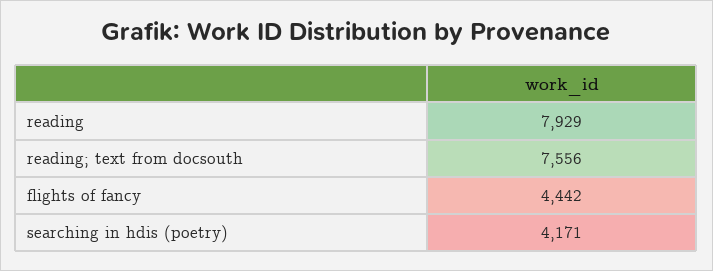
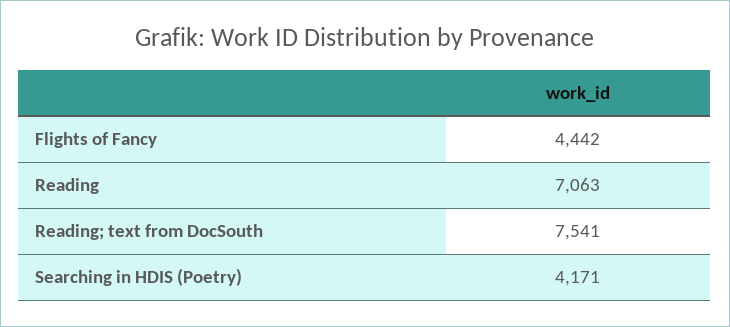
reading: 7929 -> 7063
reading; text from docsouth: 7556 -> 7541

